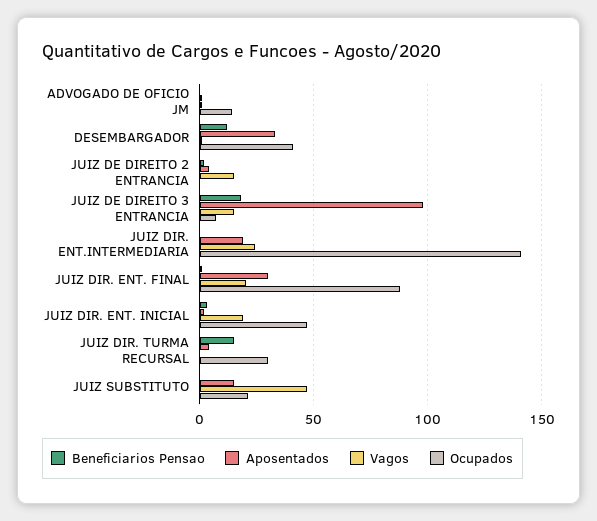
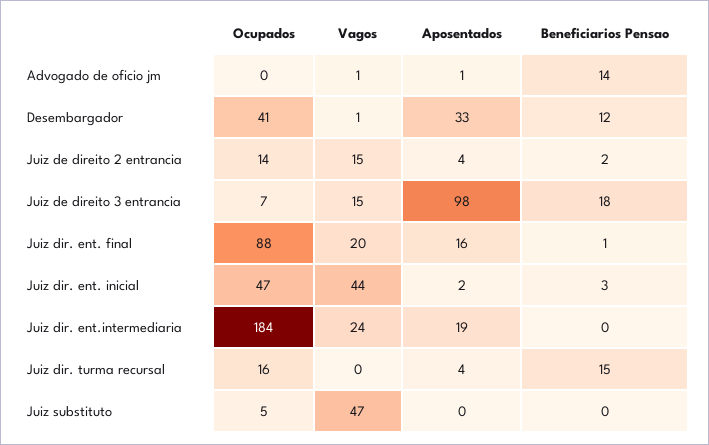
Beneficiarios Pensao, ADVOGADO DE OFICIO JM: 0 -> 14
Ocupados, ADVOGADO DE OFICIO JM: 15 -> 0
Ocupados, JUIZ DE DIREITO 2 ENTRANCIA: 0 -> 14
Ocupados, JUIZ DIR. ENT.INTERMEDIARIA: 140 -> 184
Aposentados, JUIZ DIR. ENT. FINAL: 30 -> 16
Vagos, JUIZ DIR. ENT. INICIAL: 20 -> 44
Ocupados, JUIZ DIR. TURMA RECURSAL: 30 -> 16
Aposentados, JUIZ SUBSTITUTO: 15 -> 0
Ocupados, JUIZ SUBSTITUTO: 20 -> 5

